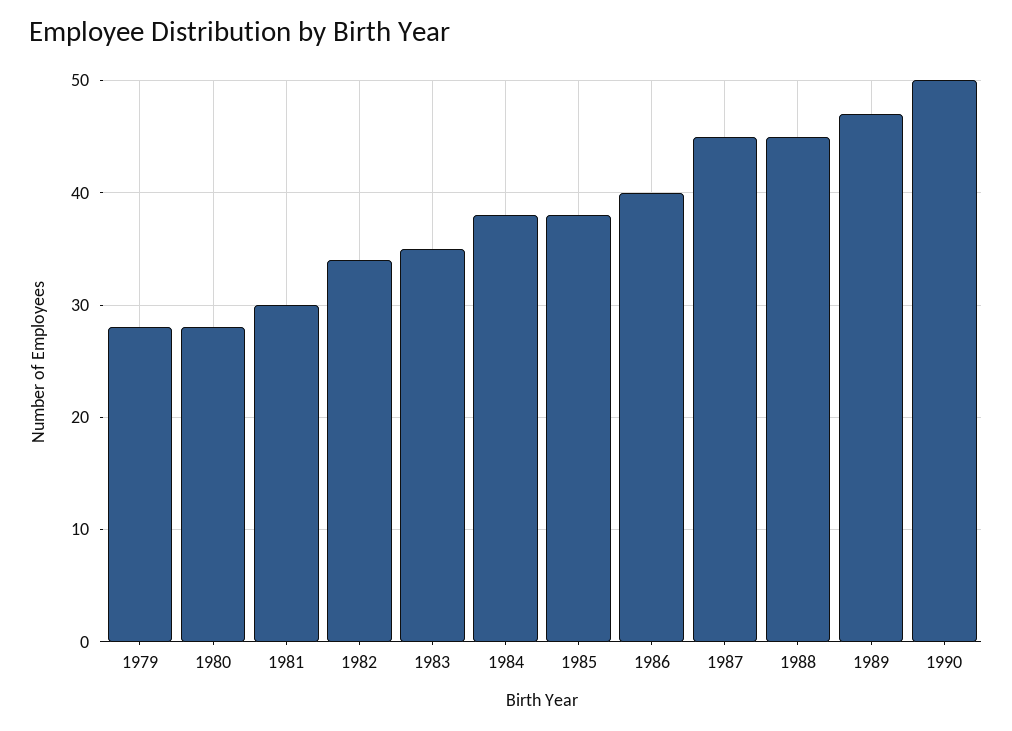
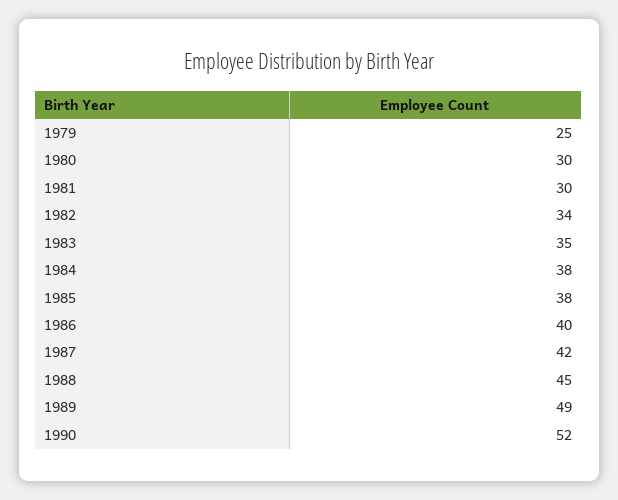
1979: 28 -> 25
1980: 28 -> 30
1987: 45 -> 42
1989: 47 -> 49
1990: 50 -> 52

